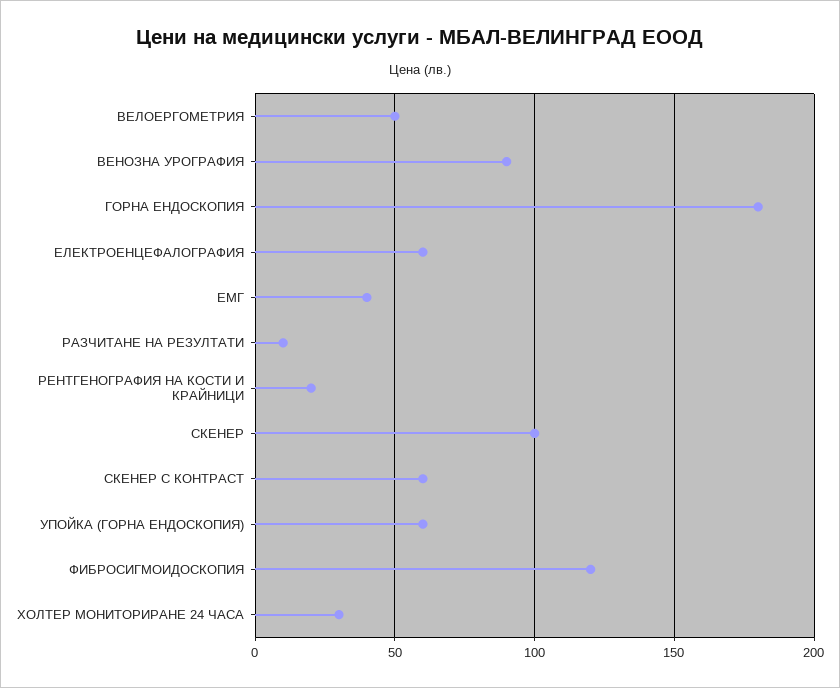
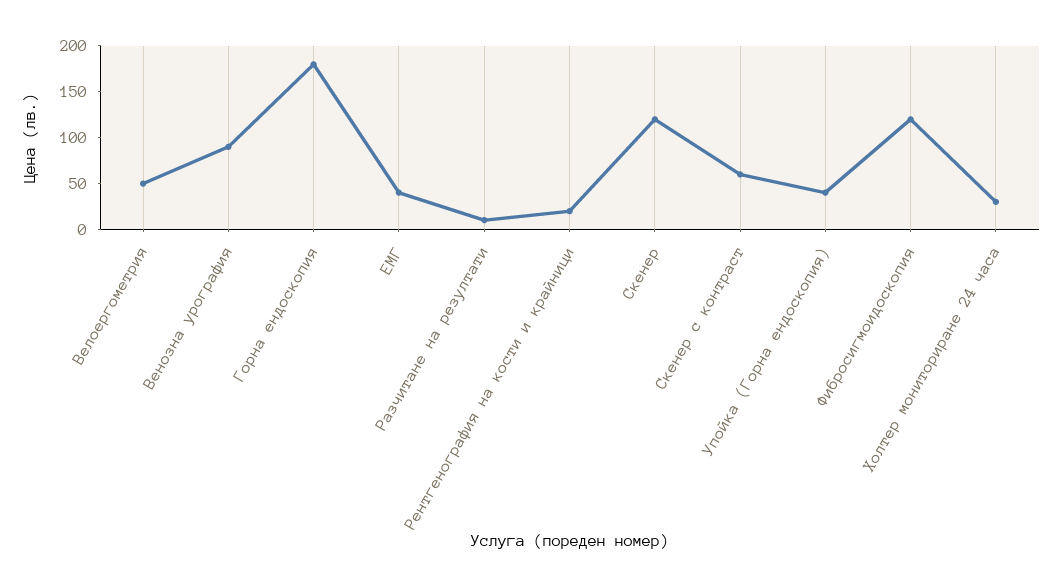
ЕЛЕКТРОЕНЦЕФАЛОГРАФИЯ: 60 -> none
СКЕНЕР: 100 -> 120
УПОЙКА (ГОРНА ЕНДОСКОПИЯ): 60 -> 40

